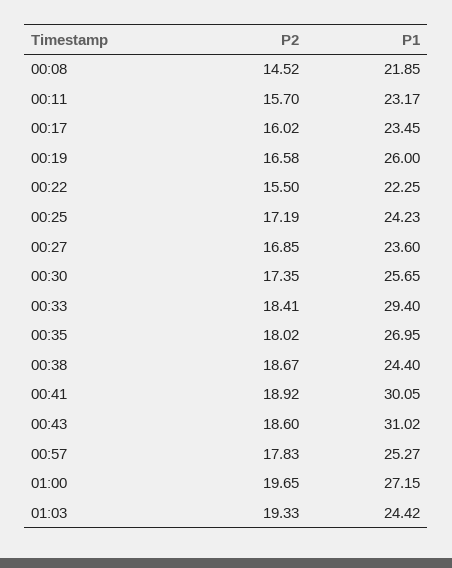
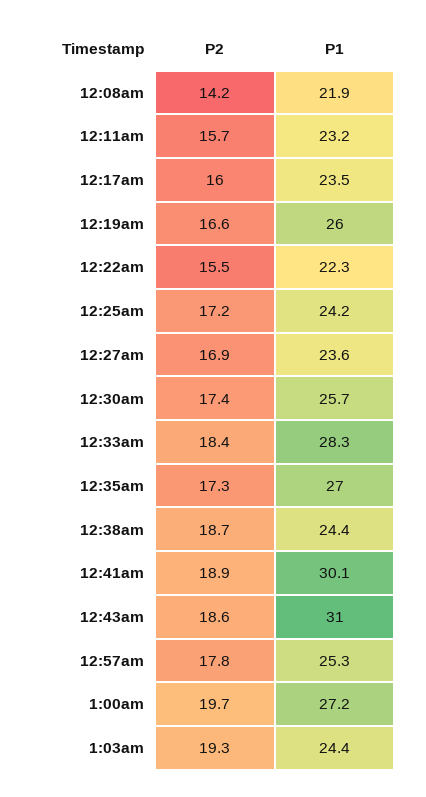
P2, 00:08: 14.52 -> 14.2
P1, 00:33: 29.4 -> 28.3
P2, 00:35: 18.02 -> 17.3

